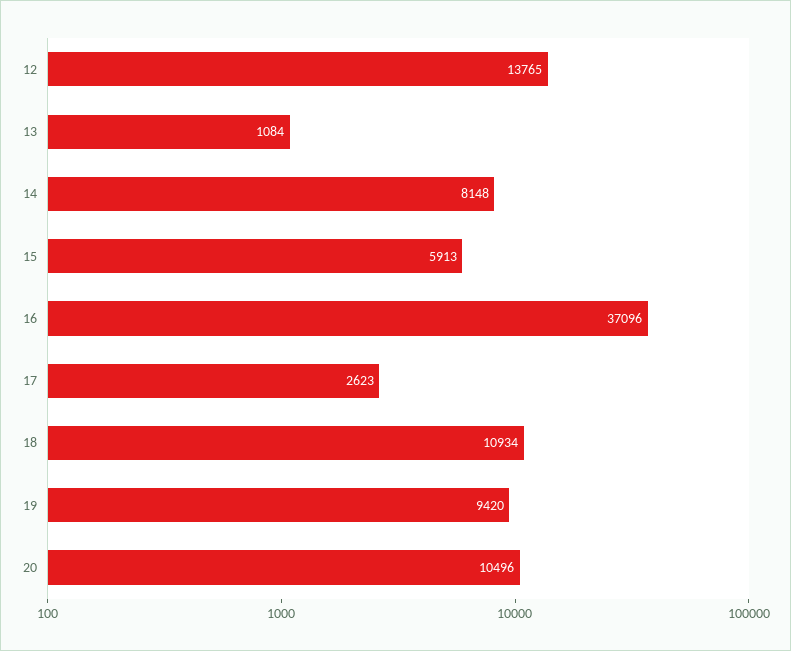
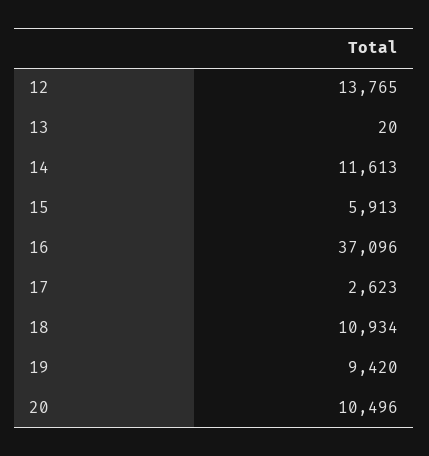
13: 1084 -> 20
14: 8148 -> 11613

